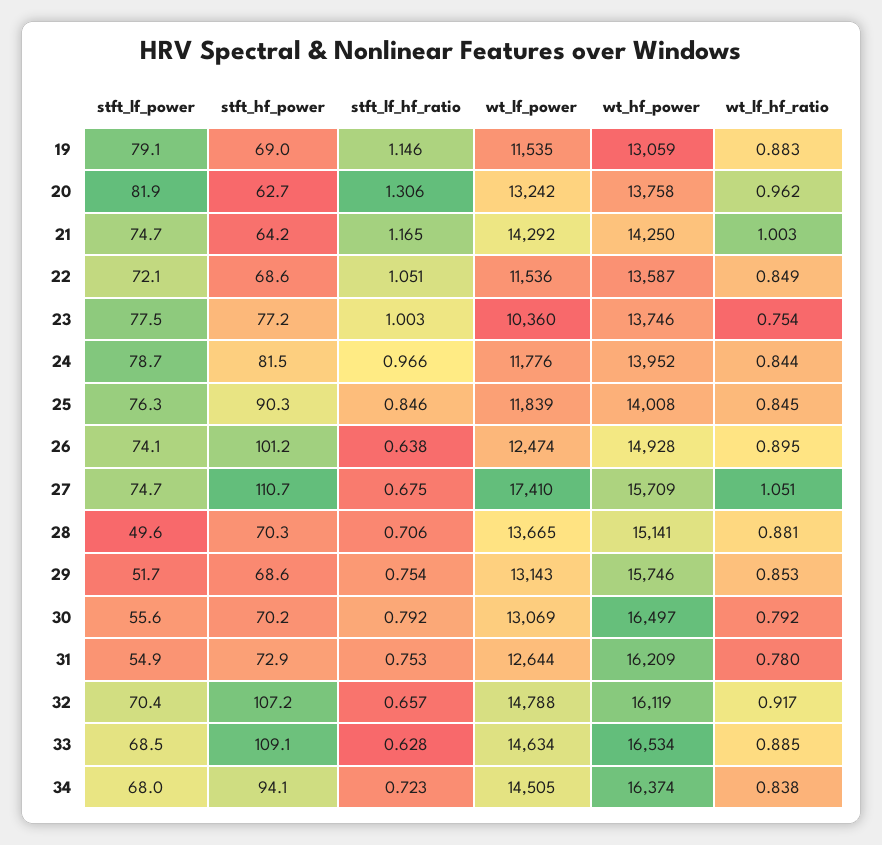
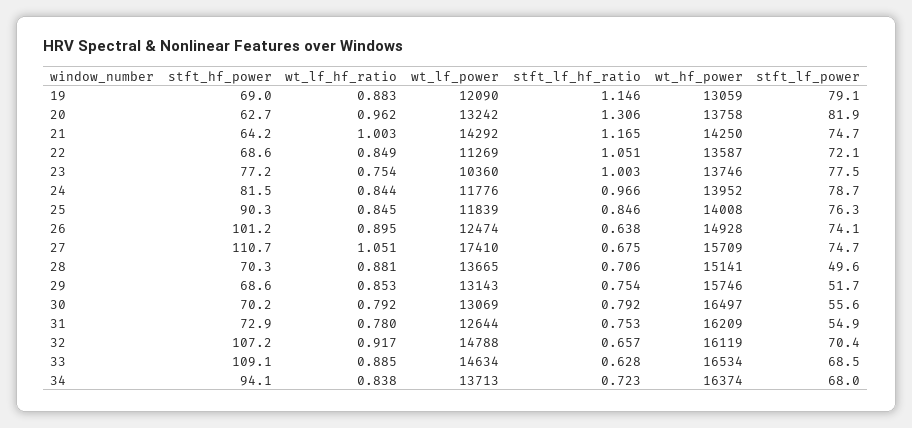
wt_lf_power, 19: 11535 -> 12090
wt_lf_power, 22: 11536 -> 11269
wt_lf_power, 34: 14505 -> 13713

